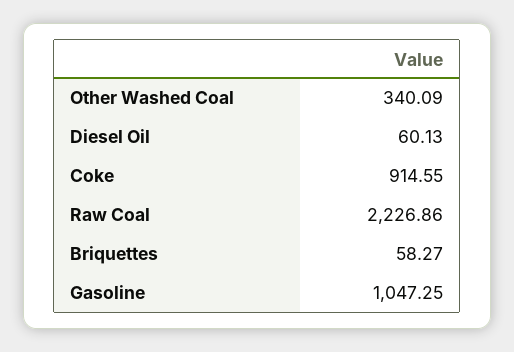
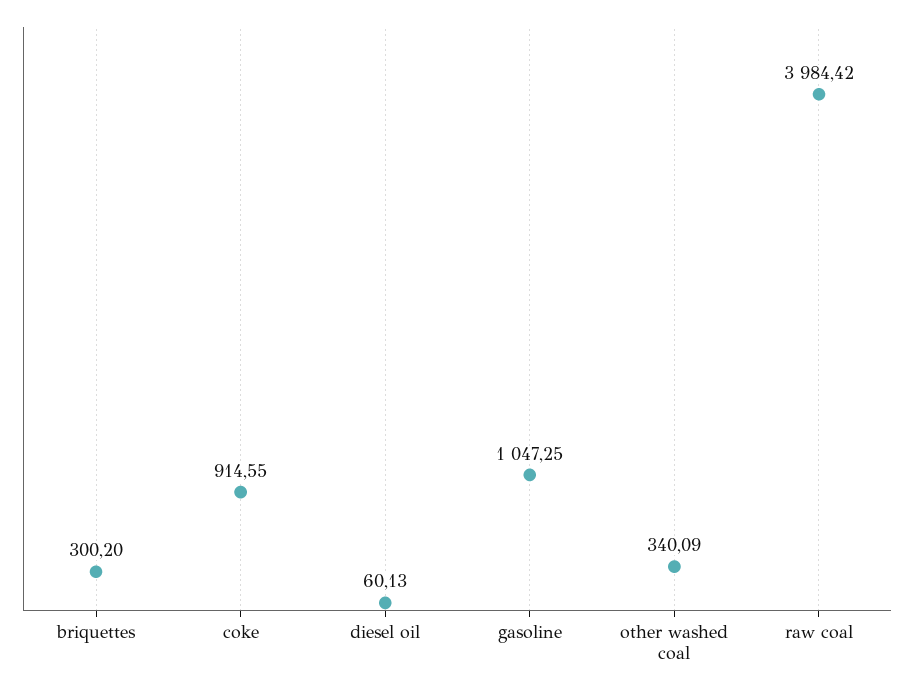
Raw Coal: 2226.86 -> 3984.42
Briquettes: 58.27 -> 300.2

